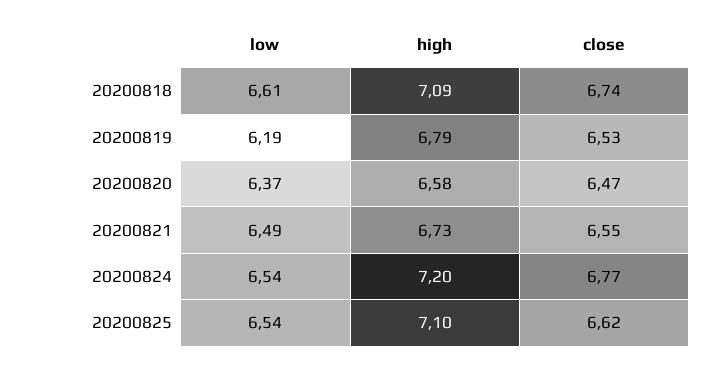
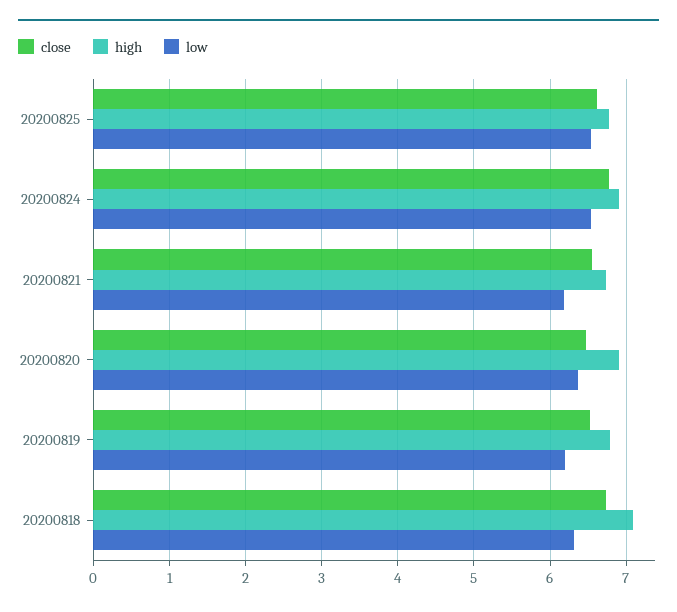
low, 20200818: 6.61 -> 6.3
high, 20200820: 6.58 -> 6.9
low, 20200821: 6.49 -> 6.2
high, 20200824: 7.2 -> 6.9
high, 20200825: 7.1 -> 6.8

